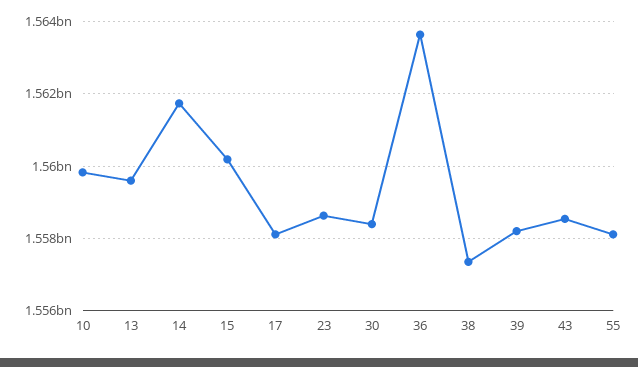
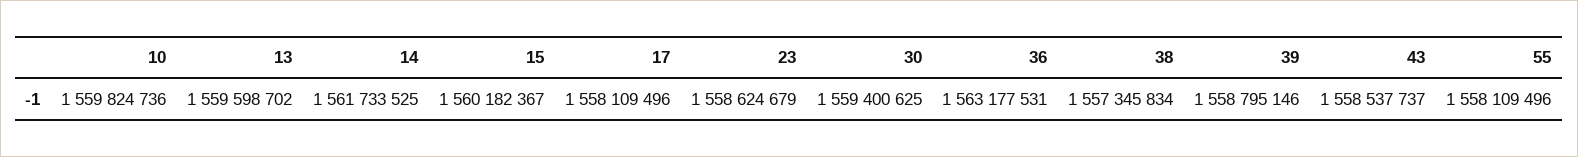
30: 1558400000 -> 1559400625
36: 1563600000 -> 1563177531
39: 1558200000 -> 1558795146

